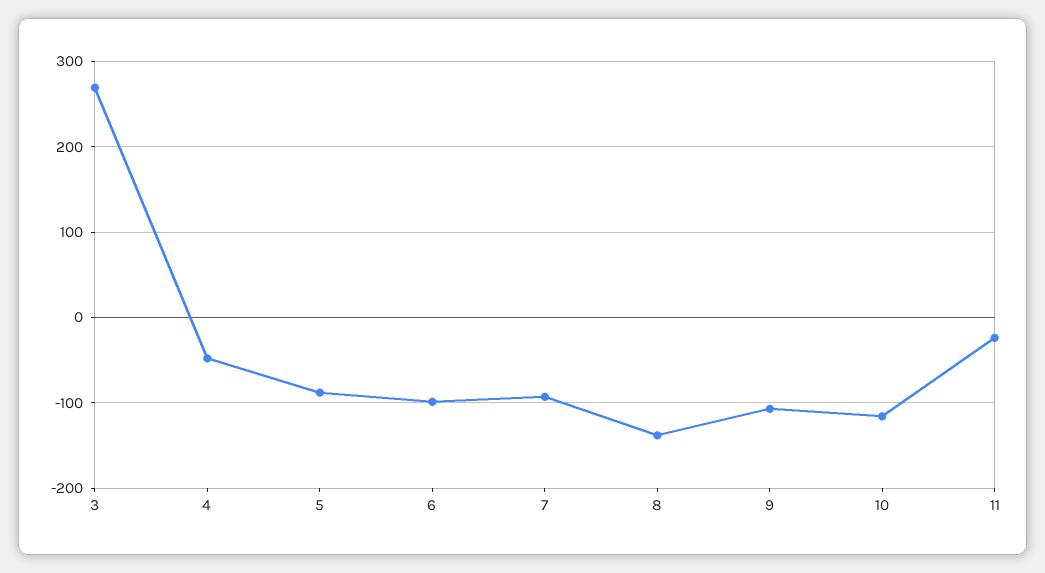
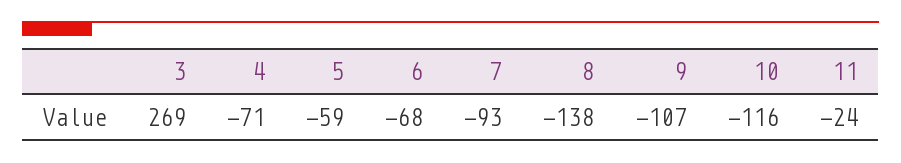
4: -50 -> -71
5: -90 -> -59
6: -100 -> -68

